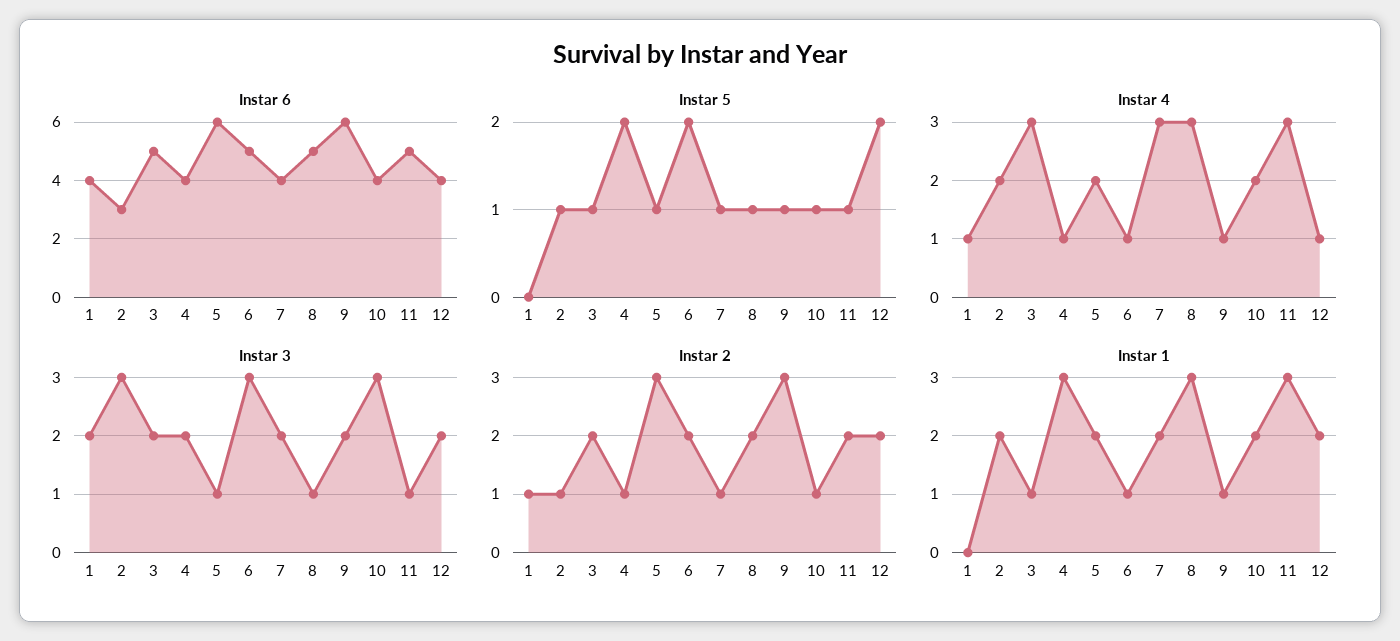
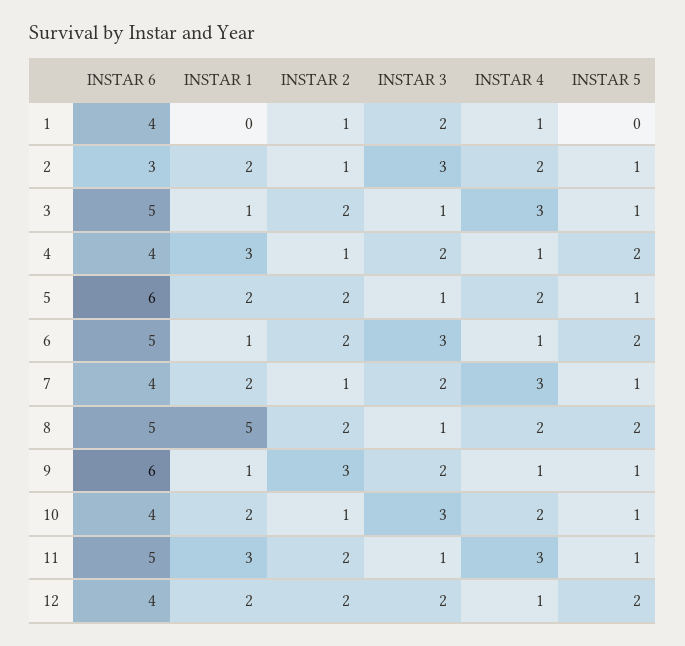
Instar 5, 8: 1 -> 2
Instar 4, 8: 3 -> 2
Instar 3, 3: 2 -> 1
Instar 2, 5: 3 -> 2
Instar 1, 8: 3 -> 5

